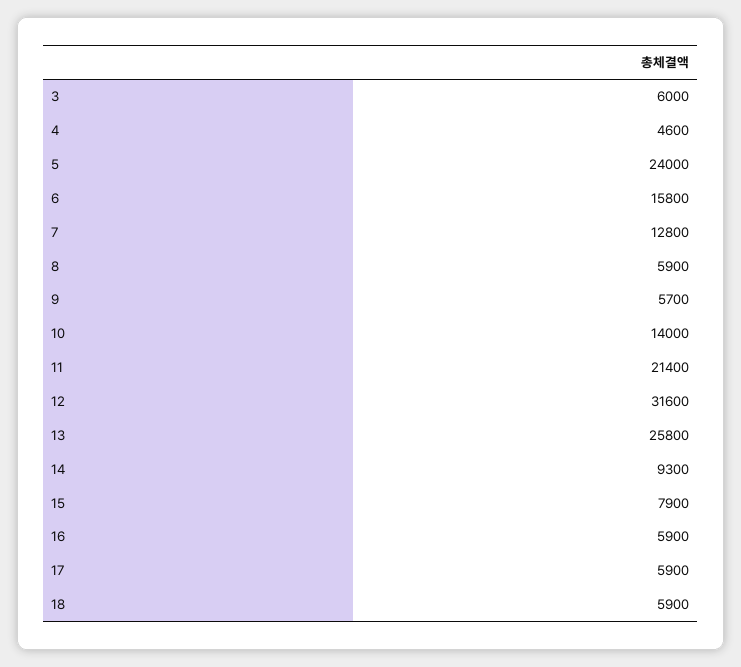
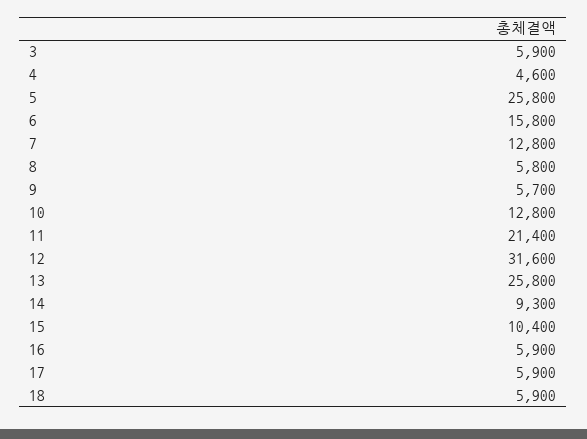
3: 6000 -> 5900
5: 24000 -> 25800
8: 5900 -> 5800
10: 14000 -> 12800
15: 7900 -> 10400

